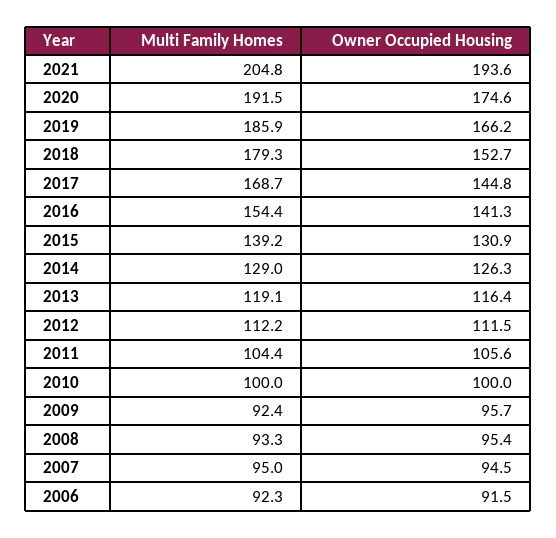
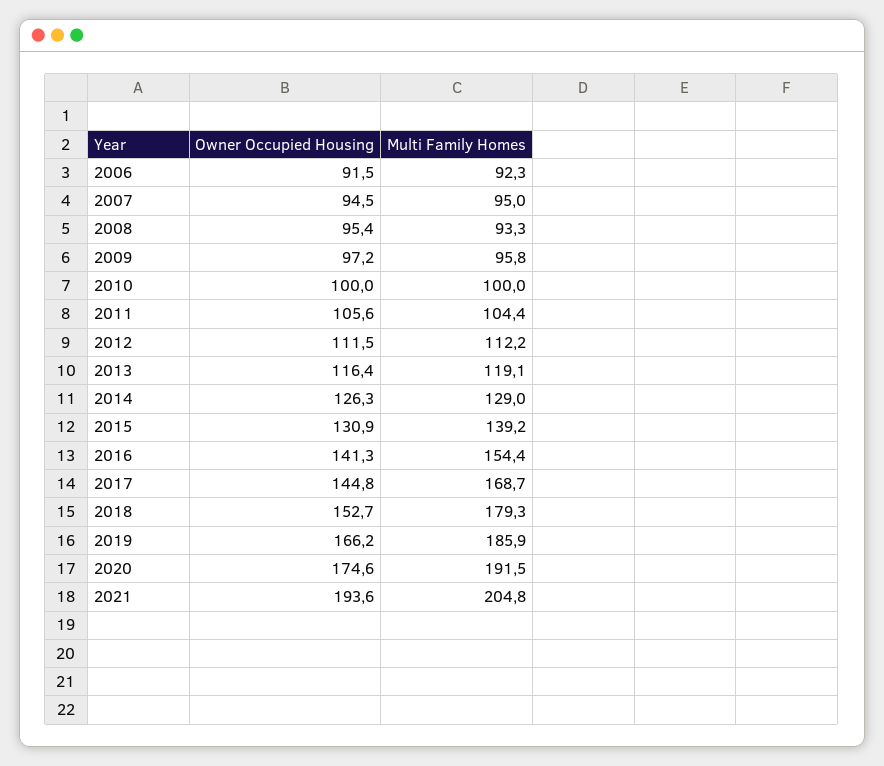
Multi Family Homes, 2009: 92.4 -> 95.8
Owner Occupied Housing, 2009: 95.7 -> 97.2

